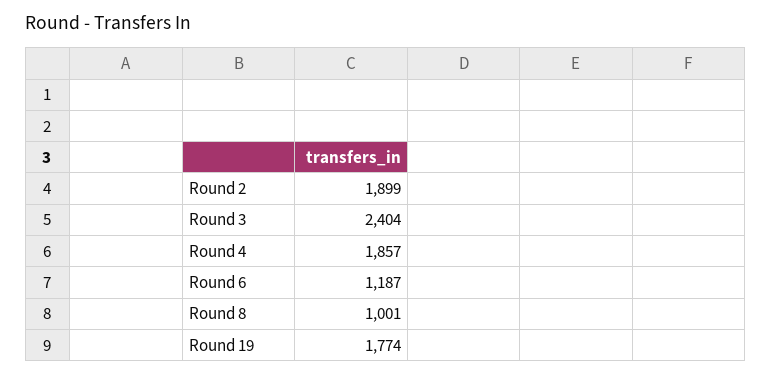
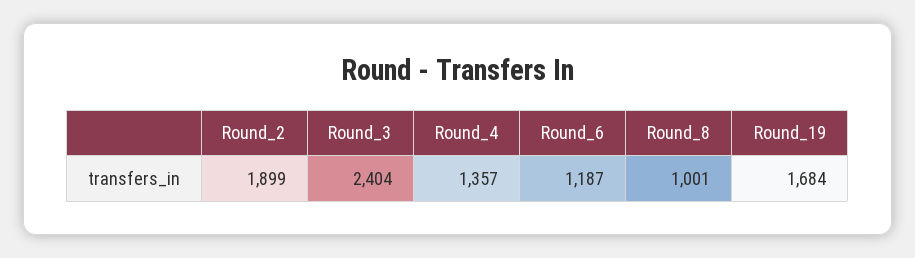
Round 4: 1857 -> 1357
Round 19: 1774 -> 1684

